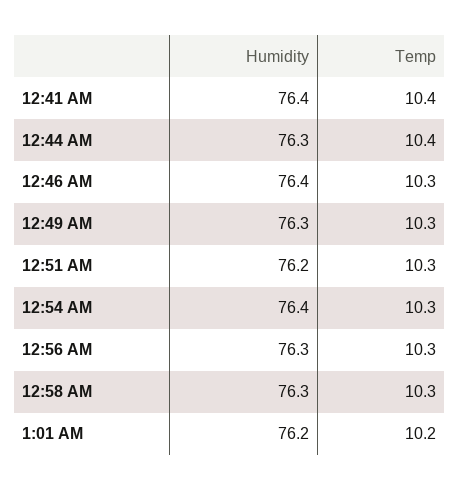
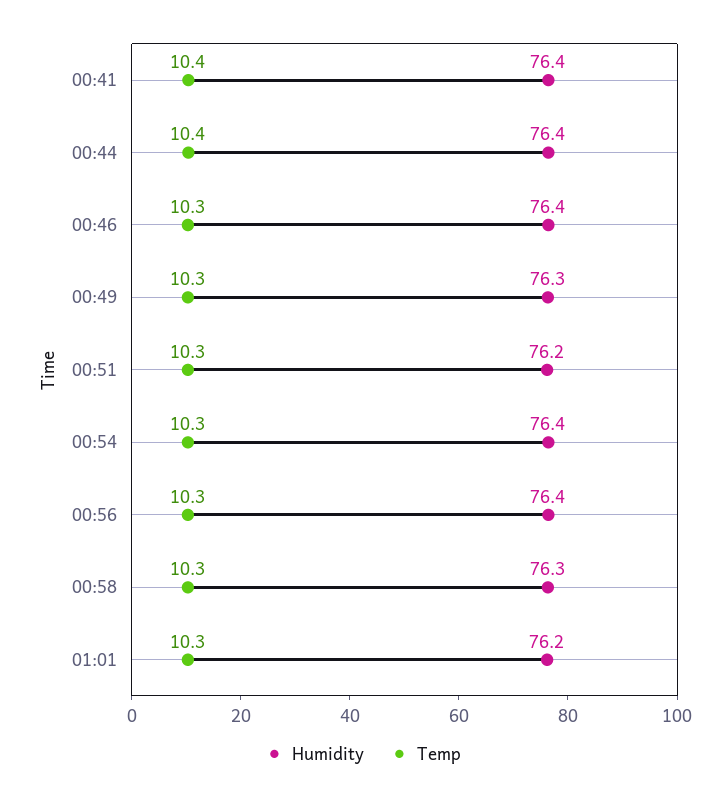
Humidity, 12:44 AM: 76.3 -> 76.4
Humidity, 12:56 AM: 76.3 -> 76.4
Temp, 1:01 AM: 10.2 -> 10.3

